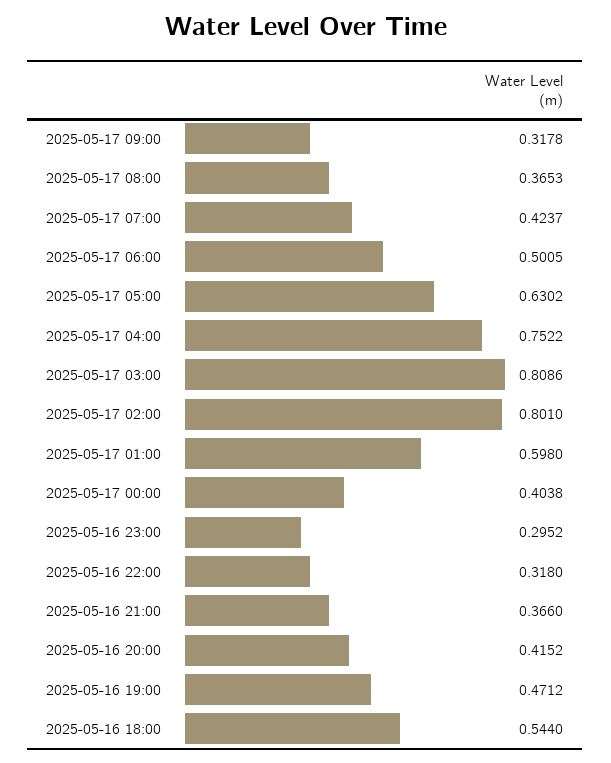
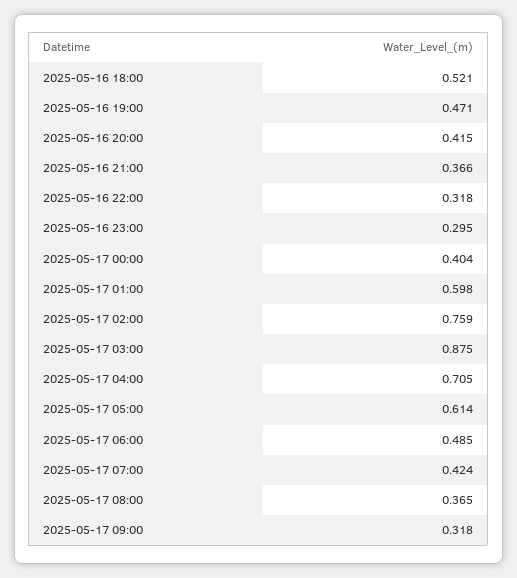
2025-05-17 06:00: 0.5005 -> 0.485
2025-05-17 05:00: 0.6302 -> 0.614
2025-05-17 04:00: 0.7522 -> 0.705
2025-05-17 03:00: 0.8086 -> 0.875
2025-05-17 02:00: 0.801 -> 0.759
2025-05-16 18:00: 0.544 -> 0.521

